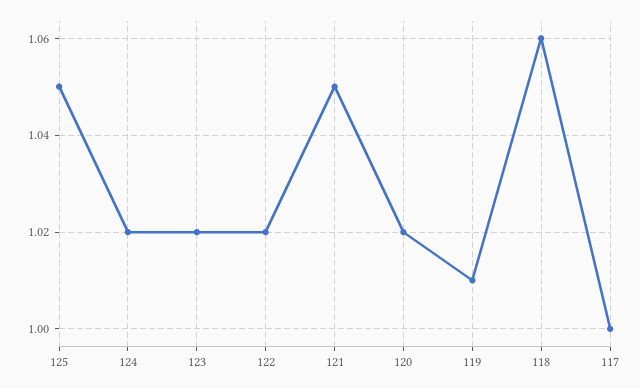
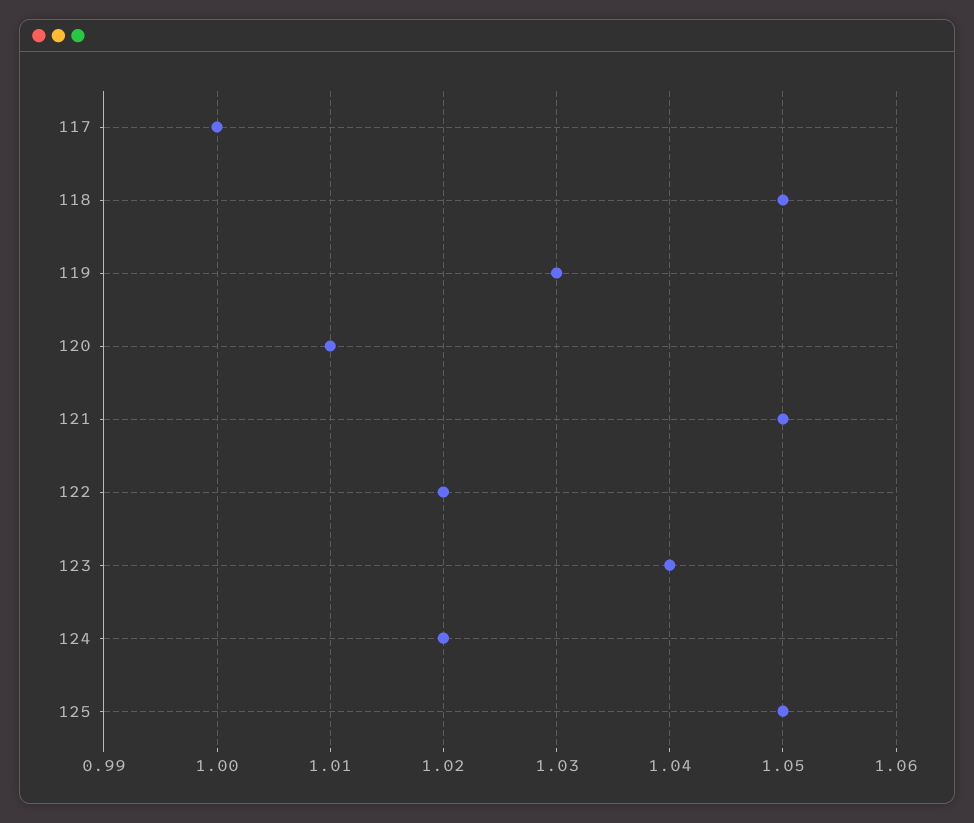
123: 1.02 -> 1.04
120: 1.02 -> 1.01
119: 1.01 -> 1.03
118: 1.06 -> 1.05

